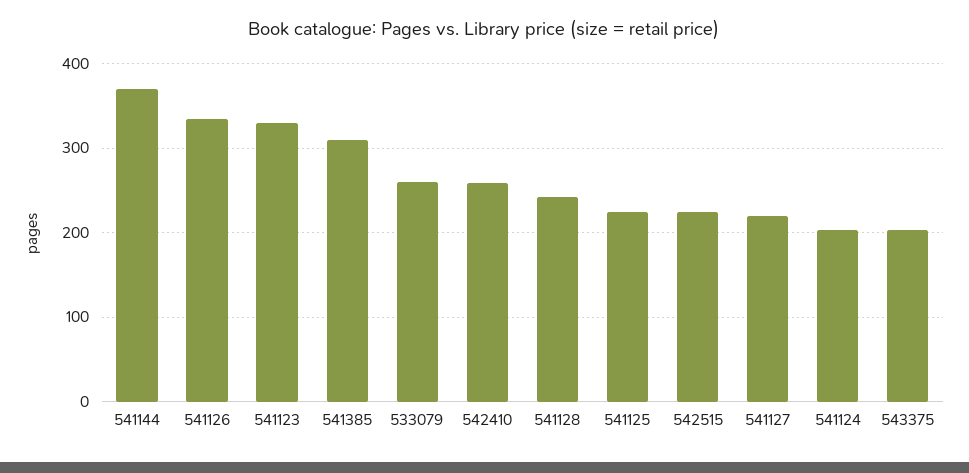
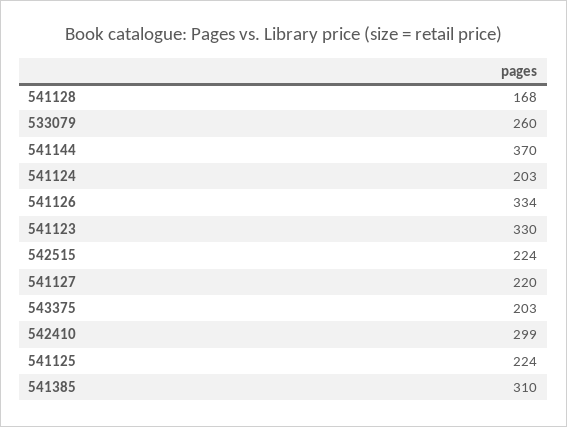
542410: 260 -> 299
541128: 240 -> 168

